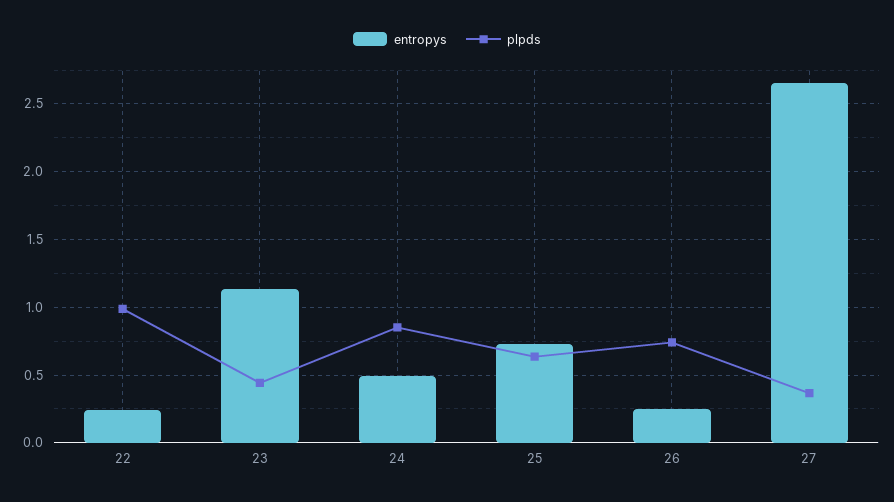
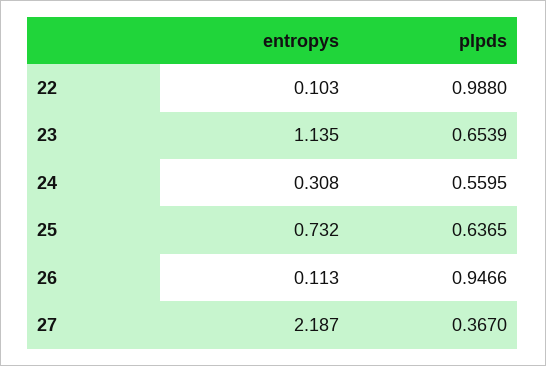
entropys, 22: 0.25 -> 0.103
plpds, 23: 0.45 -> 0.6539
entropys, 24: 0.5 -> 0.308
plpds, 24: 0.85 -> 0.5595
entropys, 26: 0.25 -> 0.113
plpds, 26: 0.75 -> 0.9466
entropys, 27: 2.65 -> 2.187

